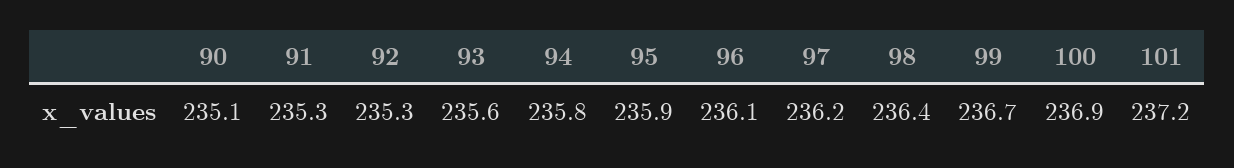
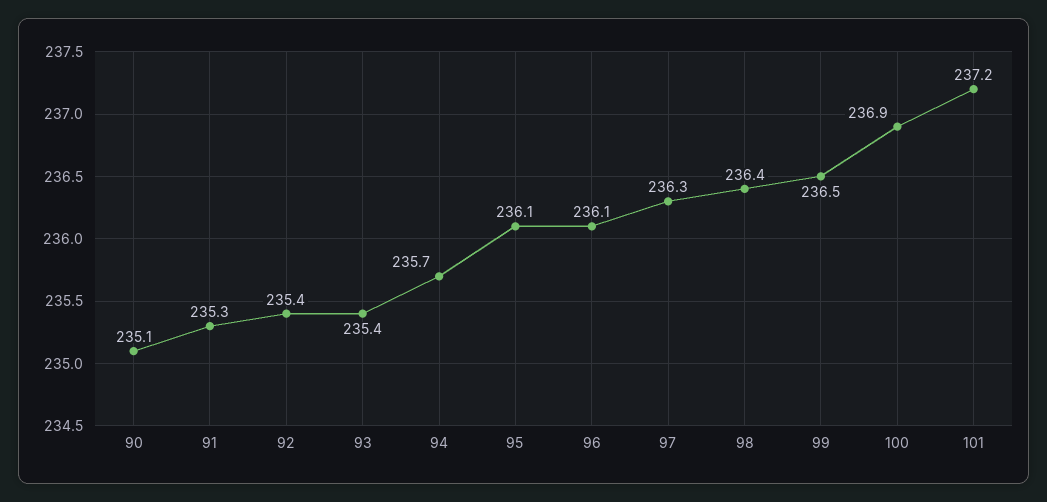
92: 235.3 -> 235.4
93: 235.6 -> 235.4
94: 235.8 -> 235.7
95: 235.9 -> 236.1
97: 236.2 -> 236.3
99: 236.7 -> 236.5

